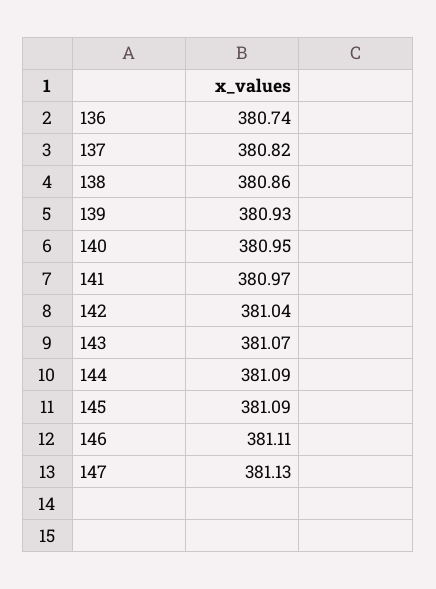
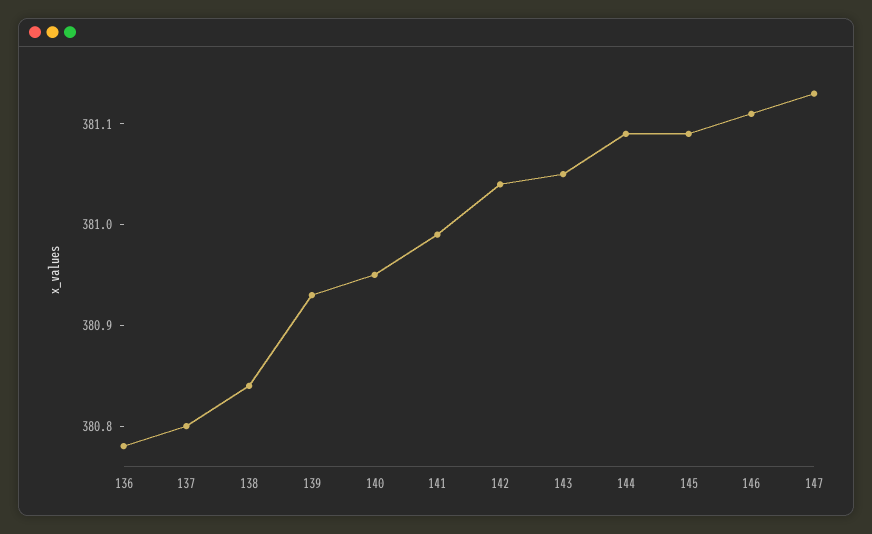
136: 380.74 -> 380.78
137: 380.82 -> 380.8
138: 380.86 -> 380.84
141: 380.97 -> 380.99
143: 381.07 -> 381.05

